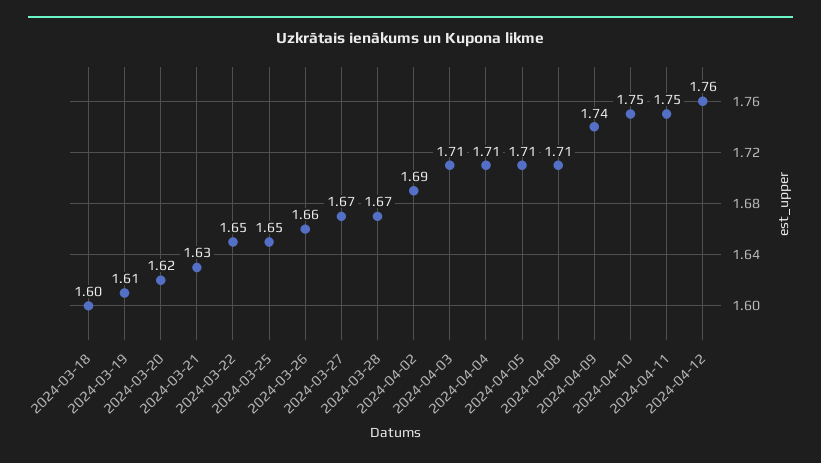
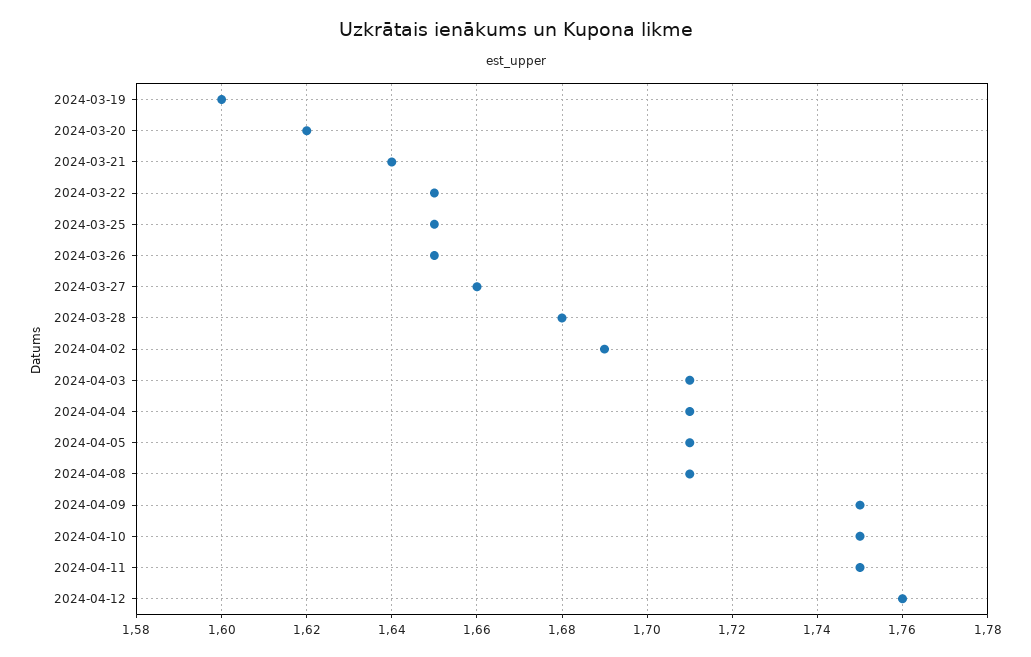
2024-03-18: 1.6 -> none
2024-03-19: 1.61 -> 1.6
2024-03-21: 1.63 -> 1.64
2024-03-26: 1.66 -> 1.65
2024-03-27: 1.67 -> 1.66
2024-03-28: 1.67 -> 1.68
2024-04-09: 1.74 -> 1.75

